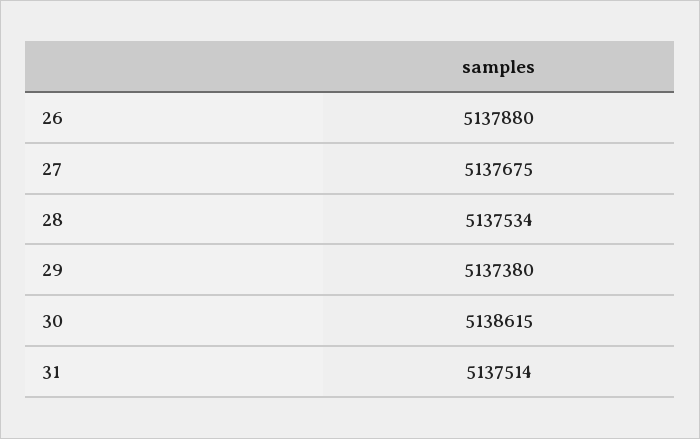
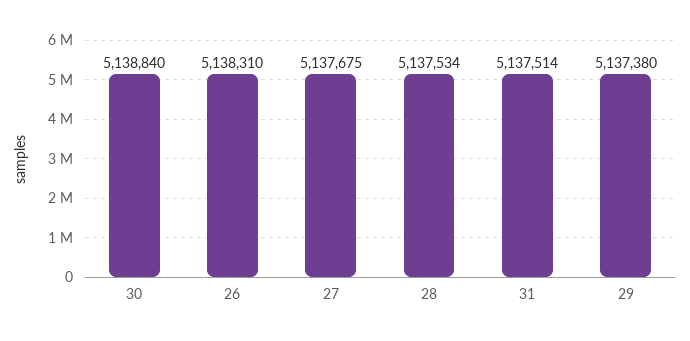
26: 5137880 -> 5138310
30: 5138615 -> 5138840

